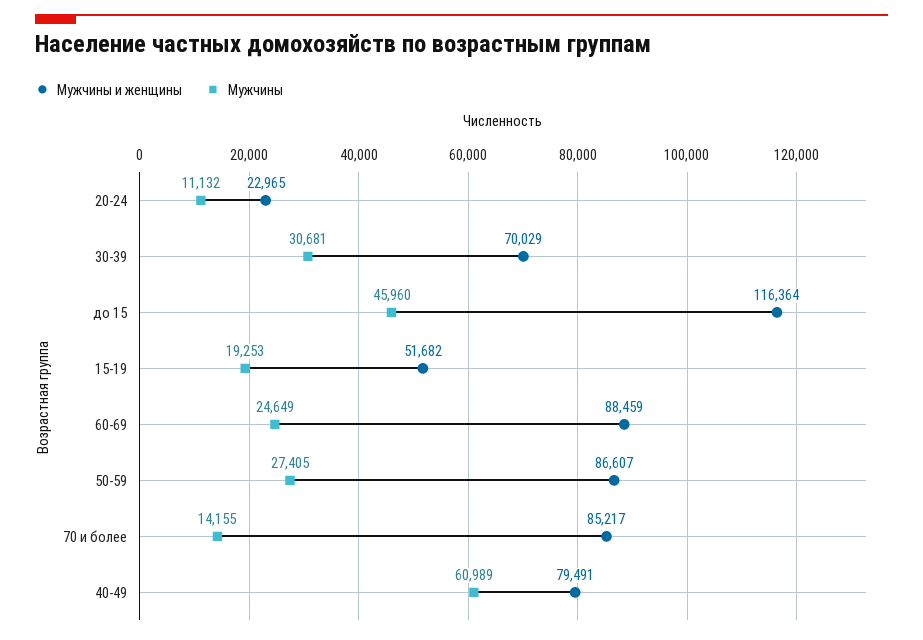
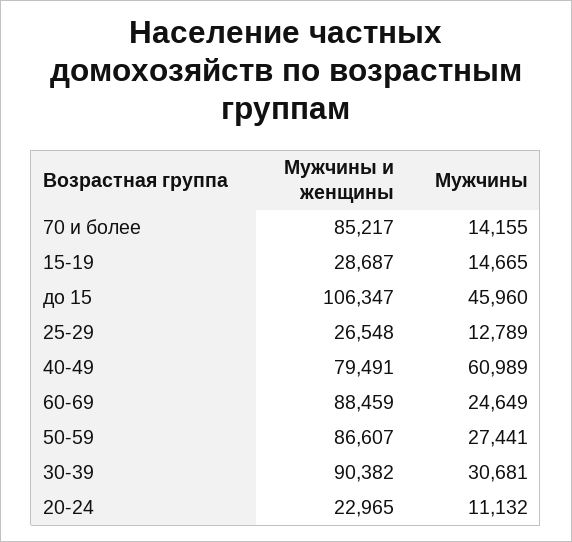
Мужчины и женщины, 30-39: 70029 -> 90382
Мужчины и женщины, до 15: 116364 -> 106347
Мужчины и женщины, 15-19: 51682 -> 28687
Мужчины, 15-19: 19253 -> 14665
Мужчины, 50-59: 27405 -> 27441
Мужчины и женщины, 25-29: none -> 26548
Мужчины, 25-29: none -> 12789

